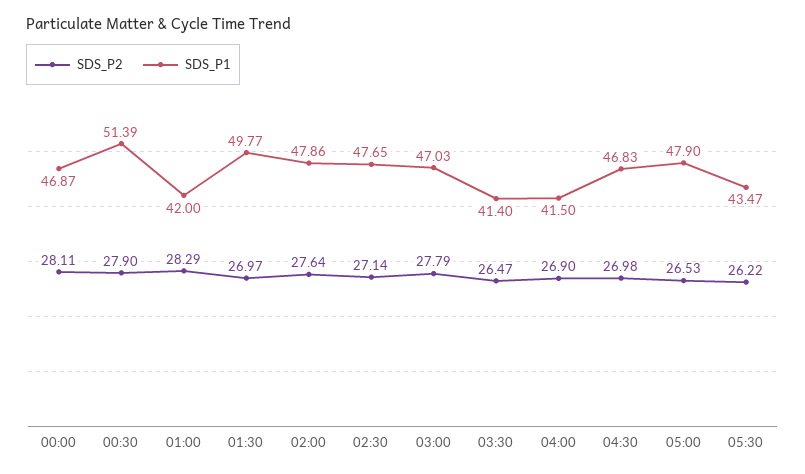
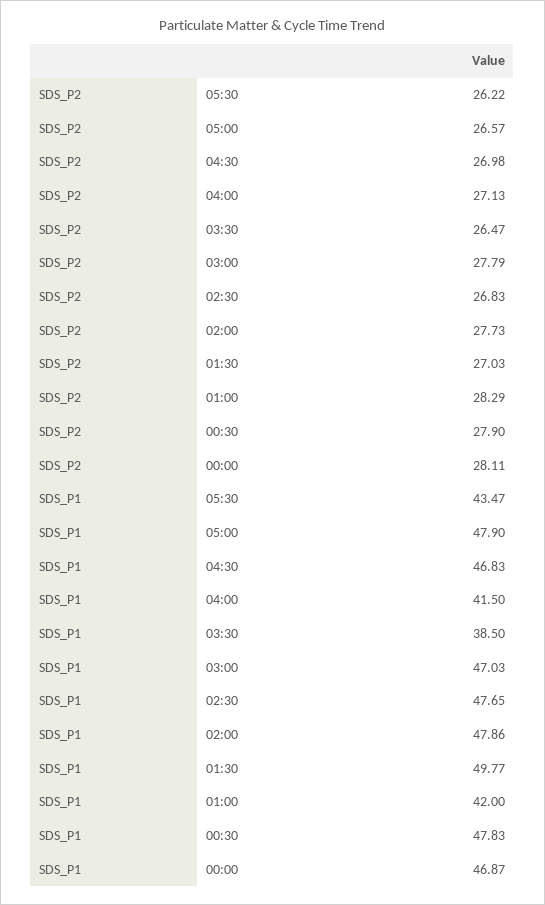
SDS_P1, 00:30: 51.39 -> 47.83
SDS_P2, 01:30: 26.97 -> 27.03
SDS_P2, 02:00: 27.64 -> 27.73
SDS_P2, 02:30: 27.14 -> 26.83
SDS_P1, 03:30: 41.4 -> 38.5
SDS_P2, 04:00: 26.9 -> 27.13
SDS_P2, 05:00: 26.53 -> 26.57

